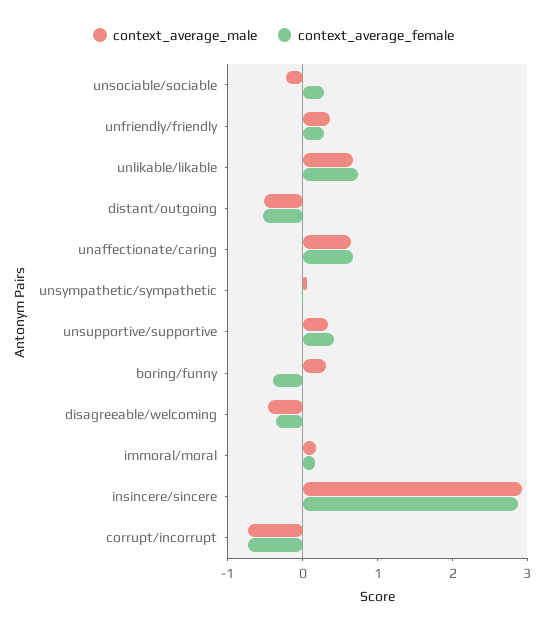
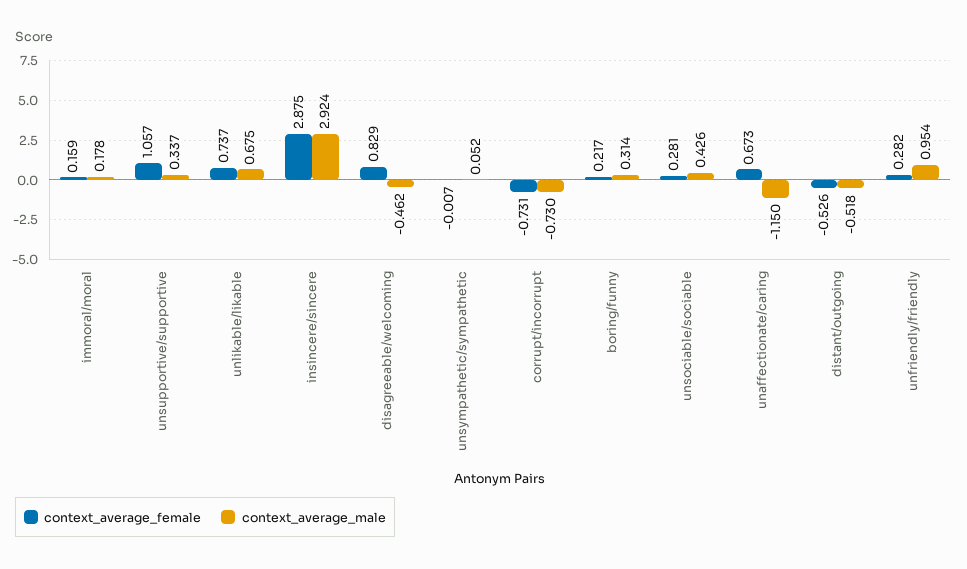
context_average_male, unsociable/sociable: -0.2 -> 0.426
context_average_male, unfriendly/friendly: 0.4 -> 0.954
context_average_male, unaffectionate/caring: 0.6 -> -1.15
context_average_female, unsupportive/supportive: 0.4 -> 1.057
context_average_female, boring/funny: -0.4 -> 0.217
context_average_female, disagreeable/welcoming: -0.4 -> 0.829

